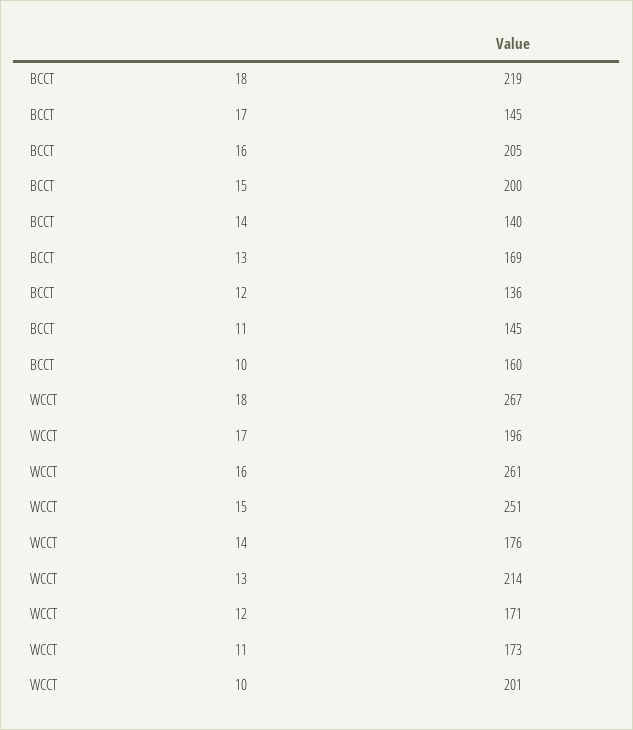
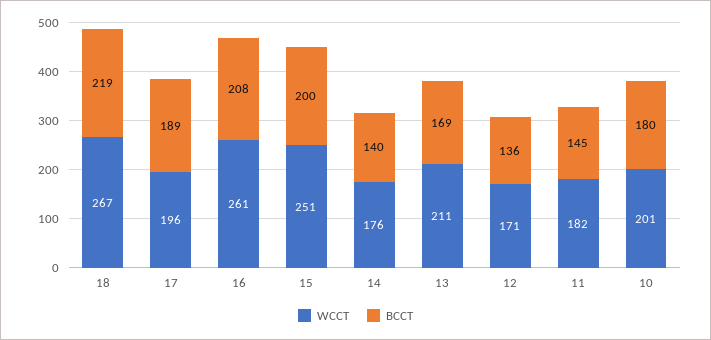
BCCT, 17: 145 -> 189
BCCT, 16: 205 -> 208
BCCT, 10: 160 -> 180
WCCT, 13: 214 -> 211
WCCT, 11: 173 -> 182

